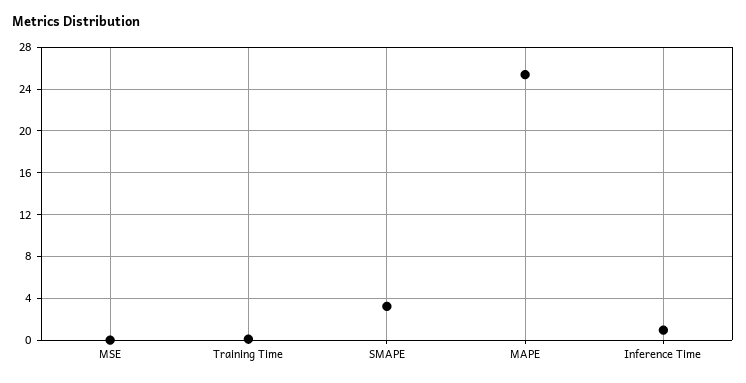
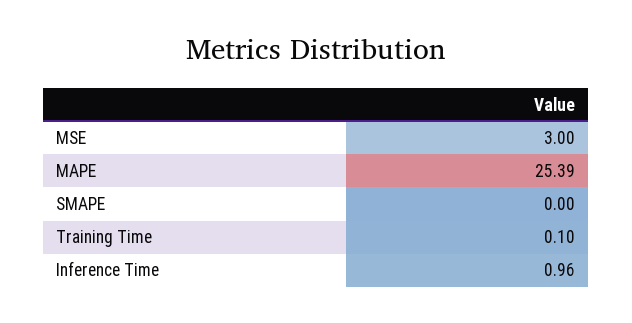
MSE: 0 -> 3
SMAPE: 3 -> 0

